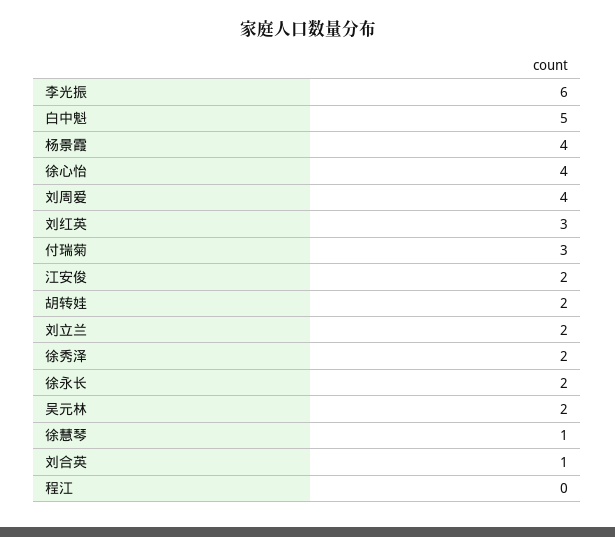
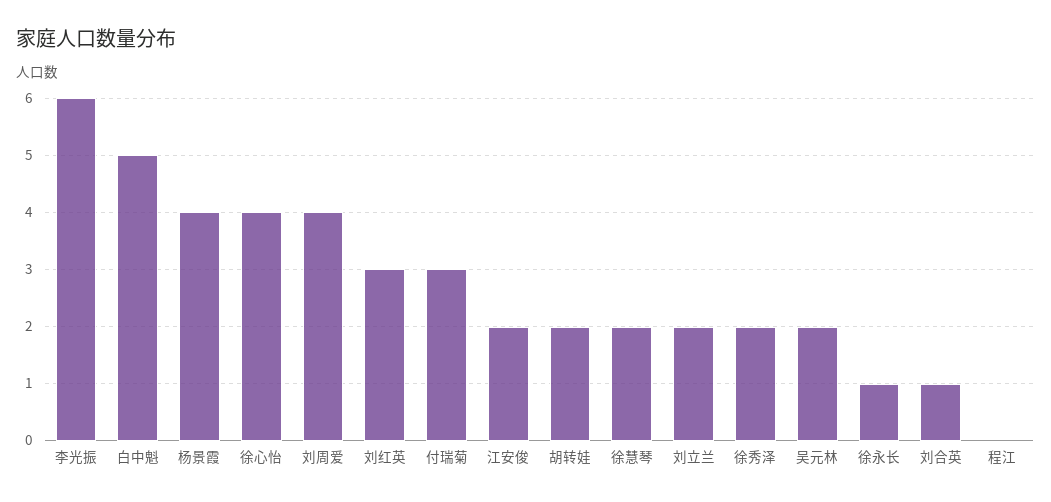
徐永长: 2 -> 1
徐慧琴: 1 -> 2

